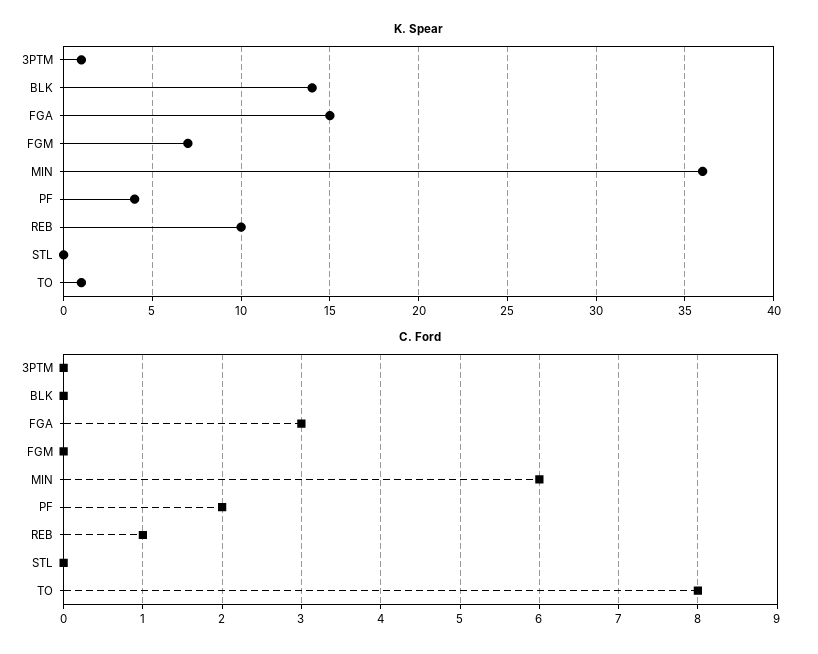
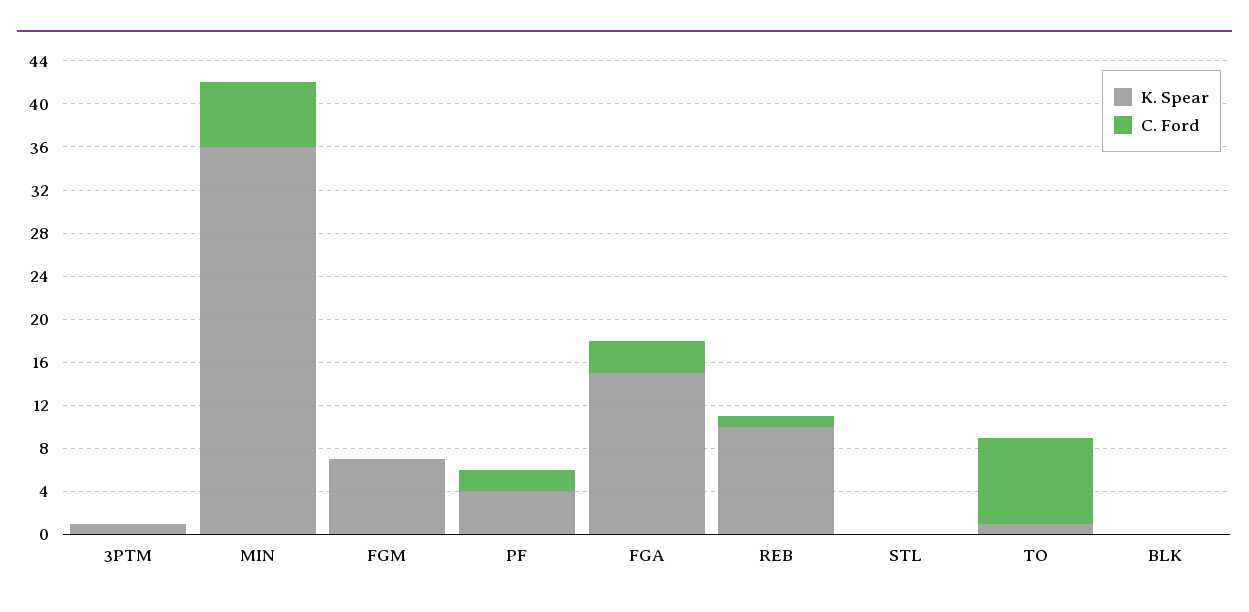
K. Spear, BLK: 14 -> 0

